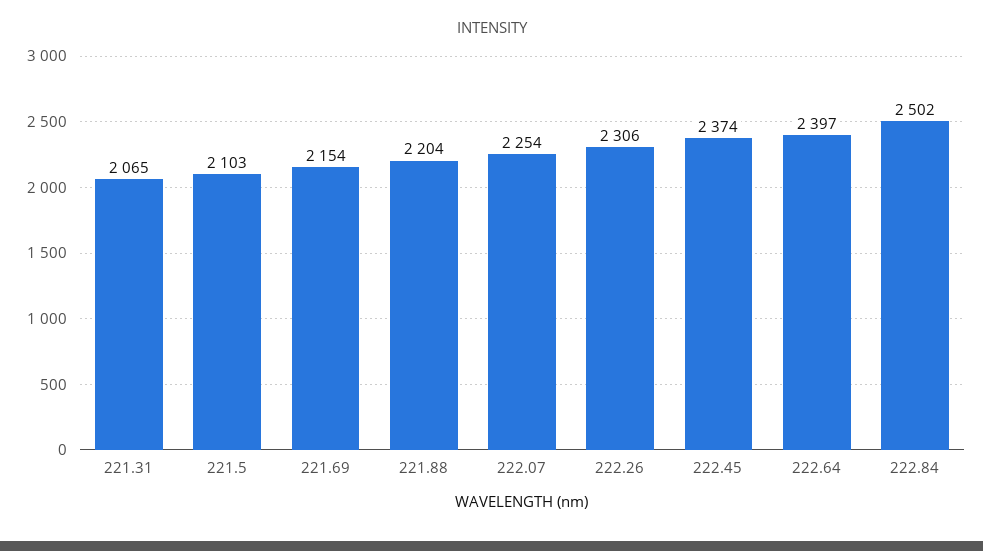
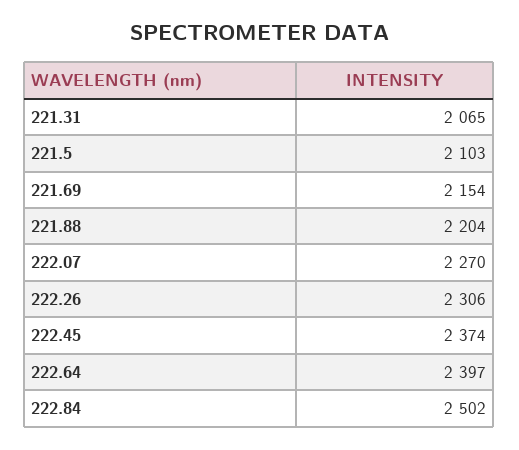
222.07: 2254 -> 2270

